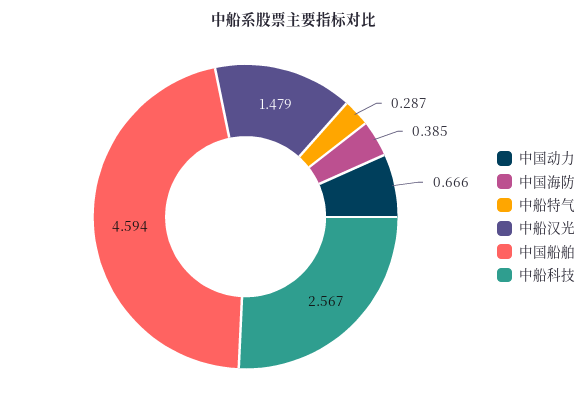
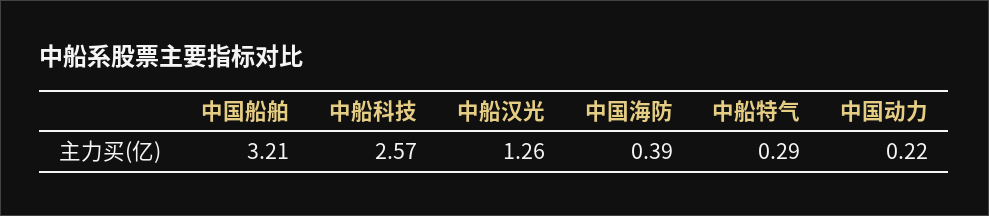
中国动力: 0.666 -> 0.22
中船汉光: 1.479 -> 1.26
中国船舶: 4.594 -> 3.21

